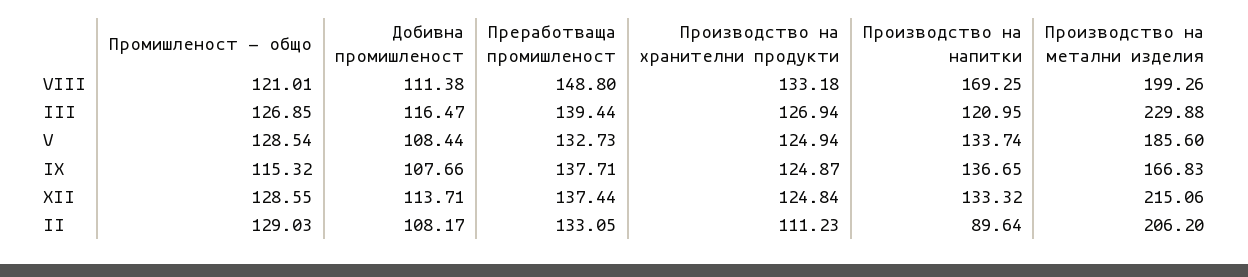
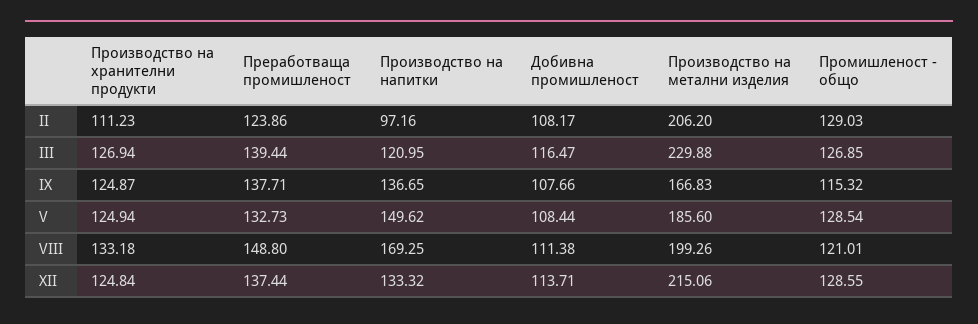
Производство на напитки, V: 133.74 -> 149.62
Преработваща промишленост, II: 133.05 -> 123.86
Производство на напитки, II: 89.64 -> 97.16

